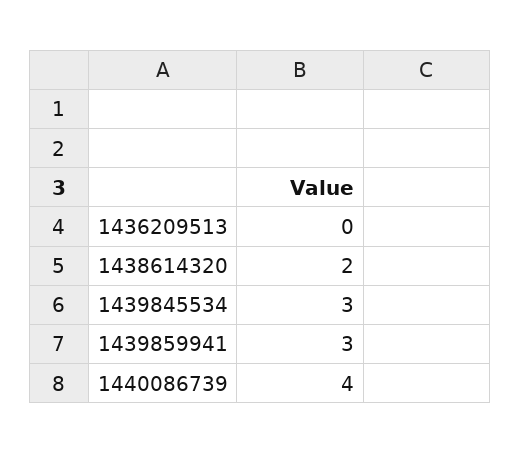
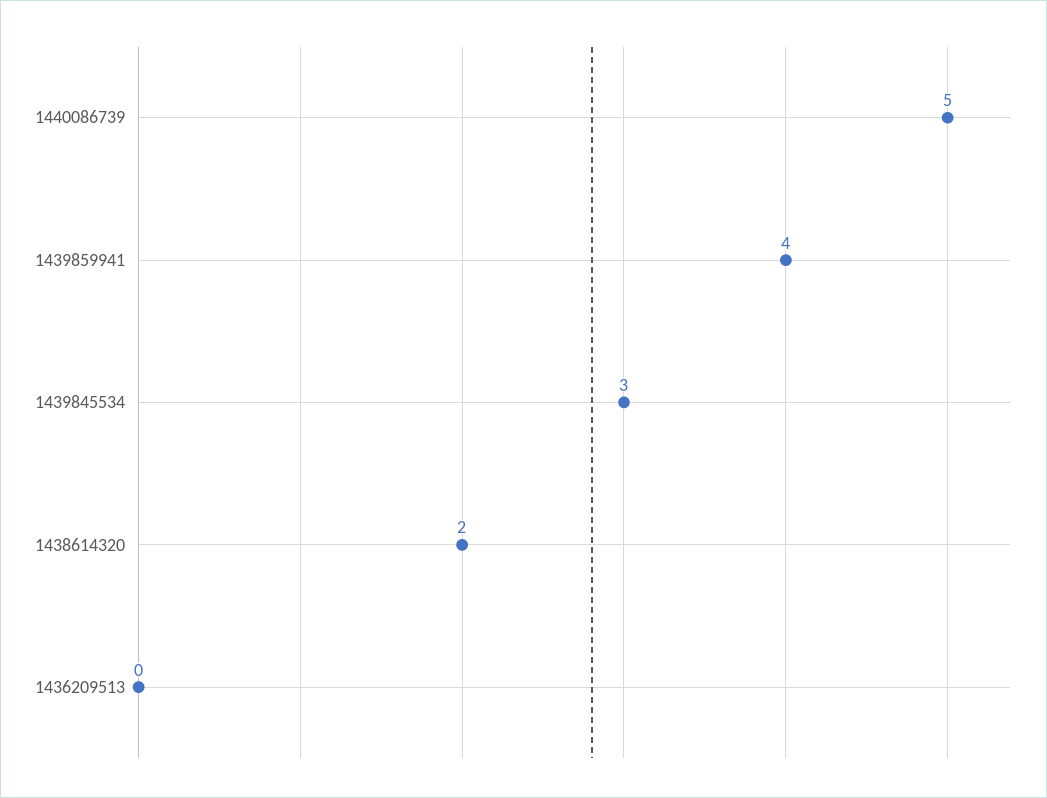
1439859941: 3 -> 4
1440086739: 4 -> 5

